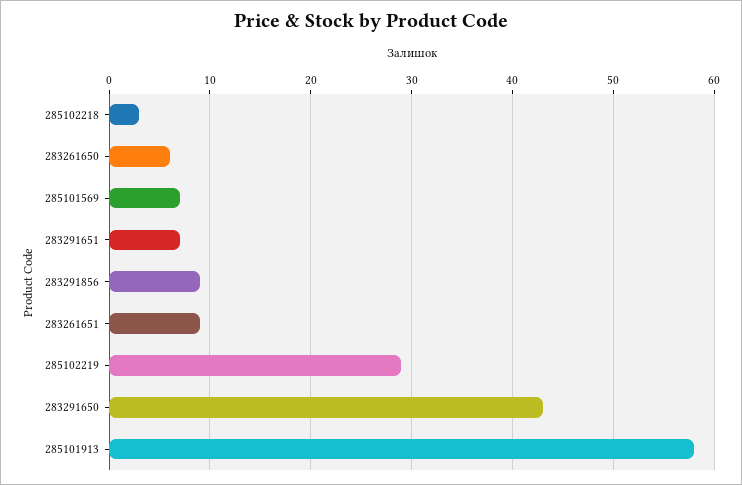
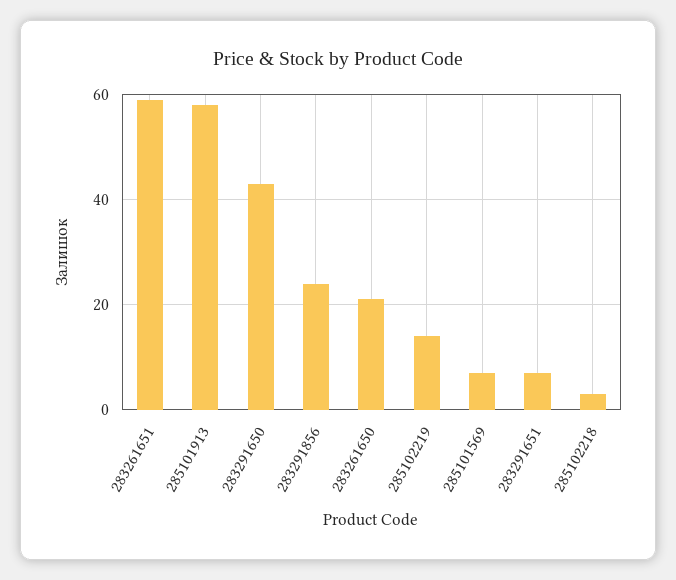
283261650: 6 -> 20
283291856: 9 -> 25
283261651: 9 -> 60
285102219: 29 -> 15

